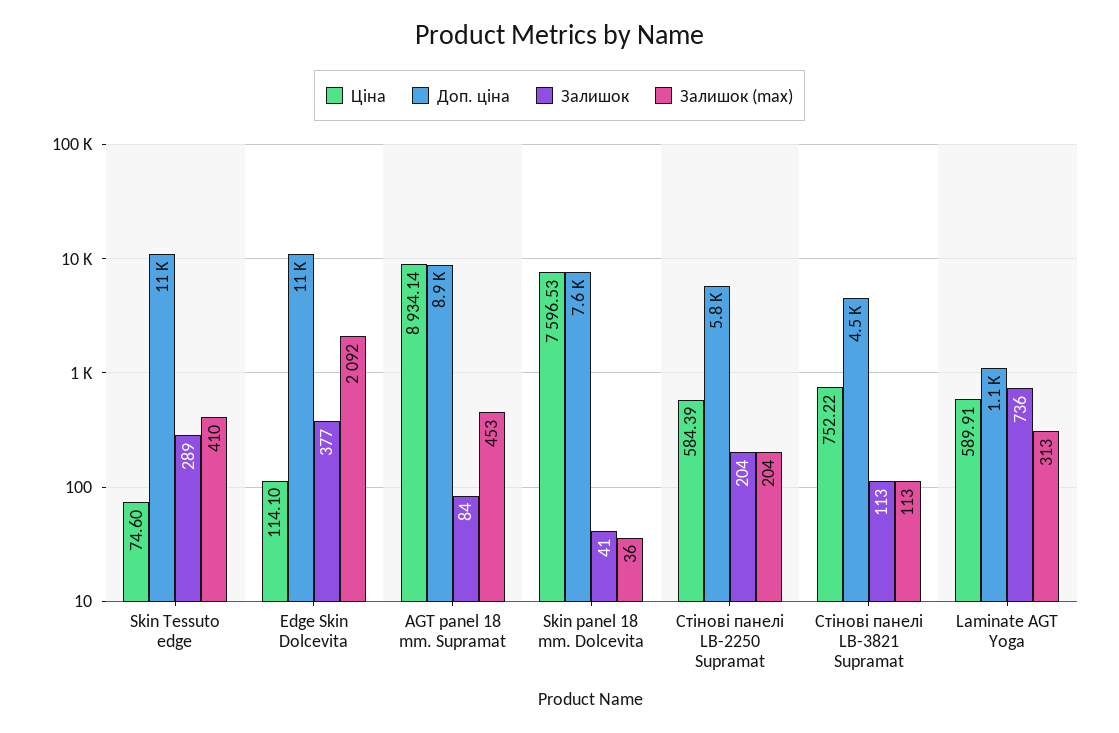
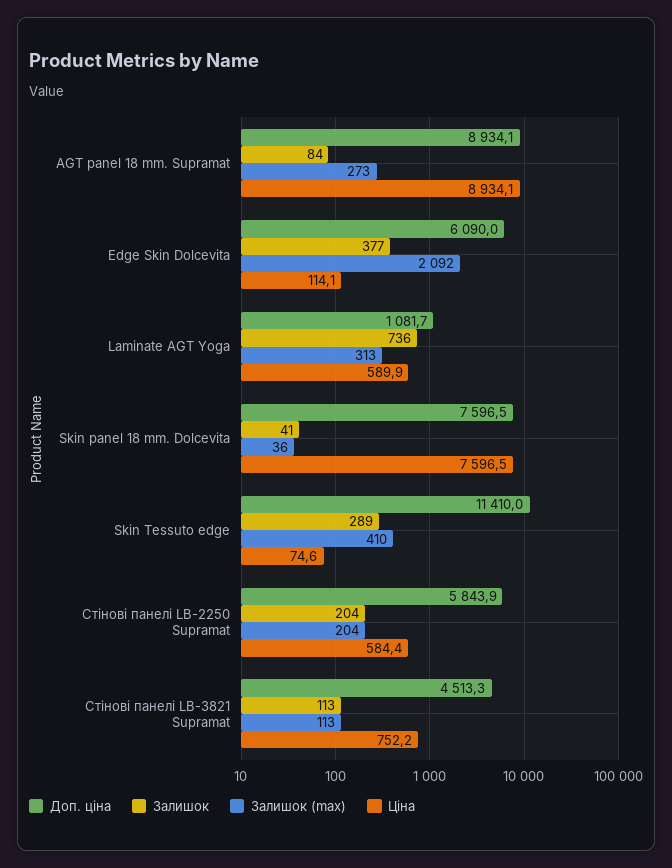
Доп. ціна, Edge Skin Dolcevita: 11000 -> 6090
Залишок (max), AGT panel 18 mm. Supramat: 453 -> 273

